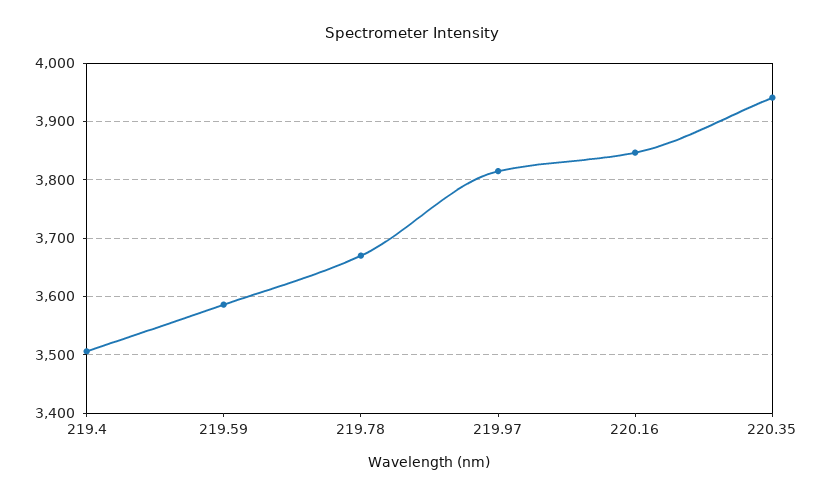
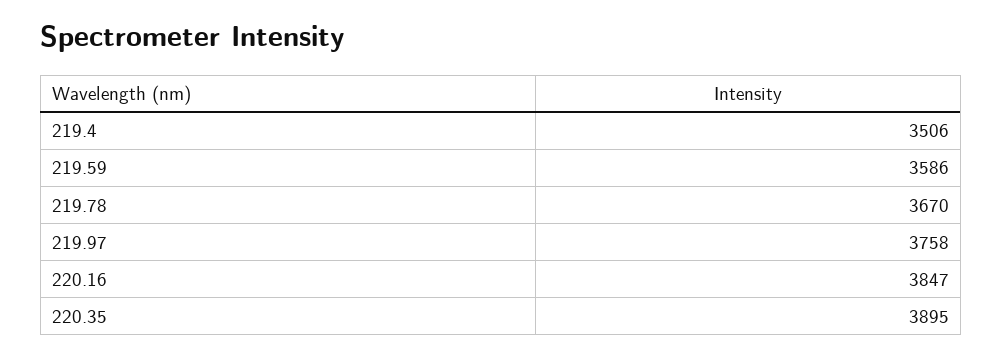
219.97: 3820 -> 3758
220.35: 3940 -> 3895

